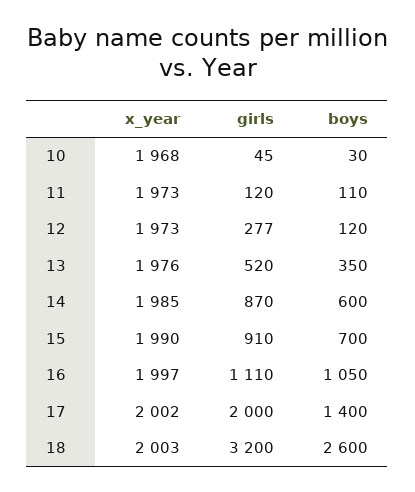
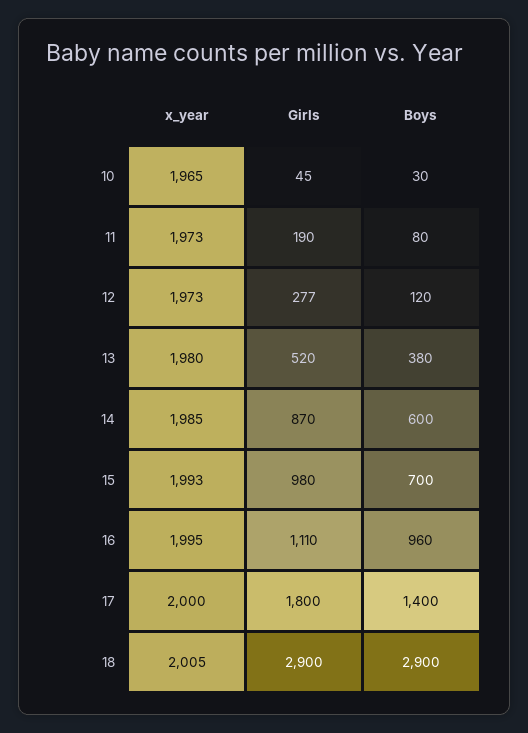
x_year, 10: 1968 -> 1965
girls, 11: 120 -> 190
boys, 11: 110 -> 80
x_year, 13: 1976 -> 1980
boys, 13: 350 -> 380
x_year, 15: 1990 -> 1993
girls, 15: 910 -> 980
x_year, 16: 1997 -> 1995
boys, 16: 1050 -> 960
x_year, 17: 2002 -> 2000
girls, 17: 2000 -> 1800
x_year, 18: 2003 -> 2005
girls, 18: 3200 -> 2900
boys, 18: 2600 -> 2900

